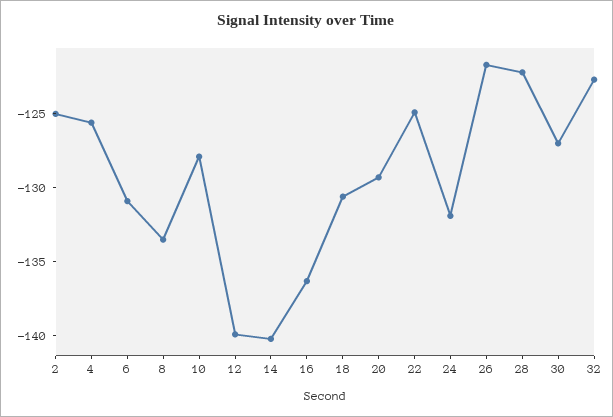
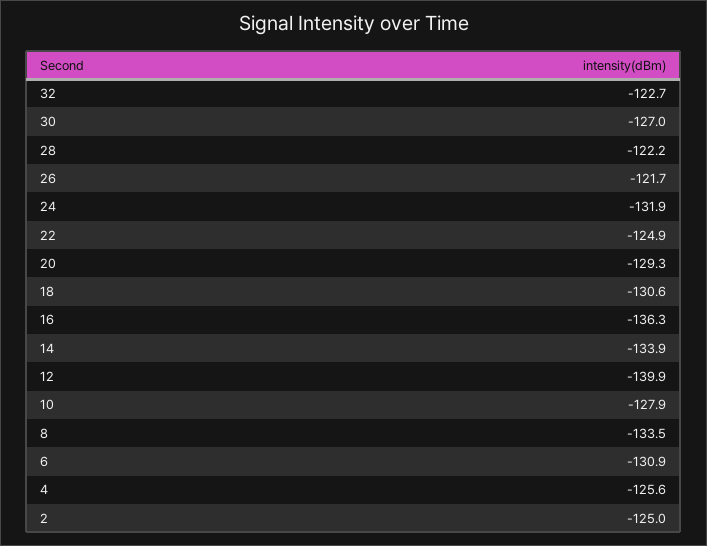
14: -140 -> -133.9

